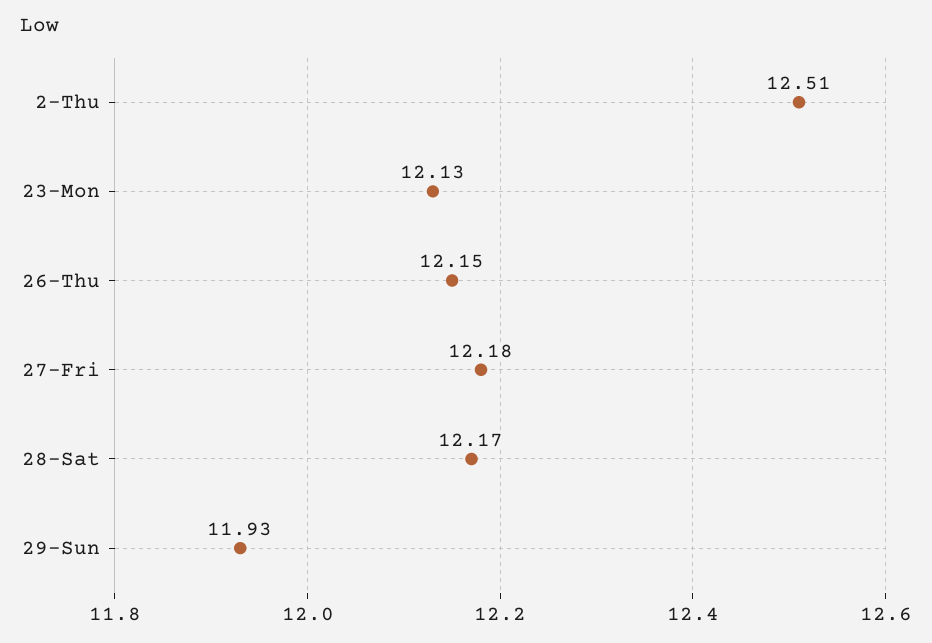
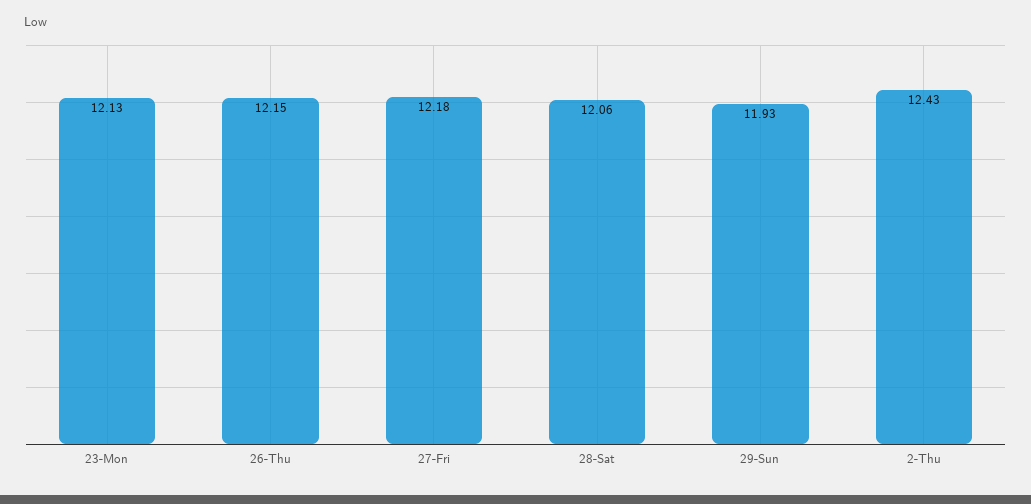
2-Thu: 12.51 -> 12.43
28-Sat: 12.17 -> 12.06

